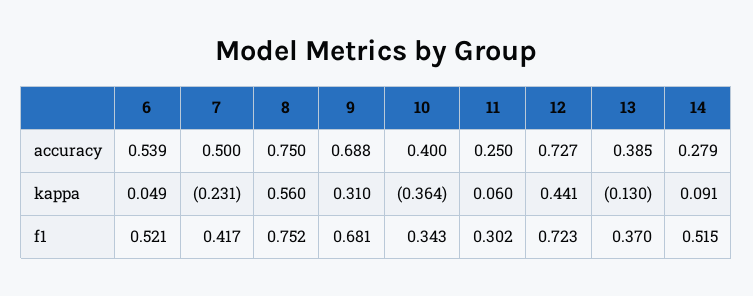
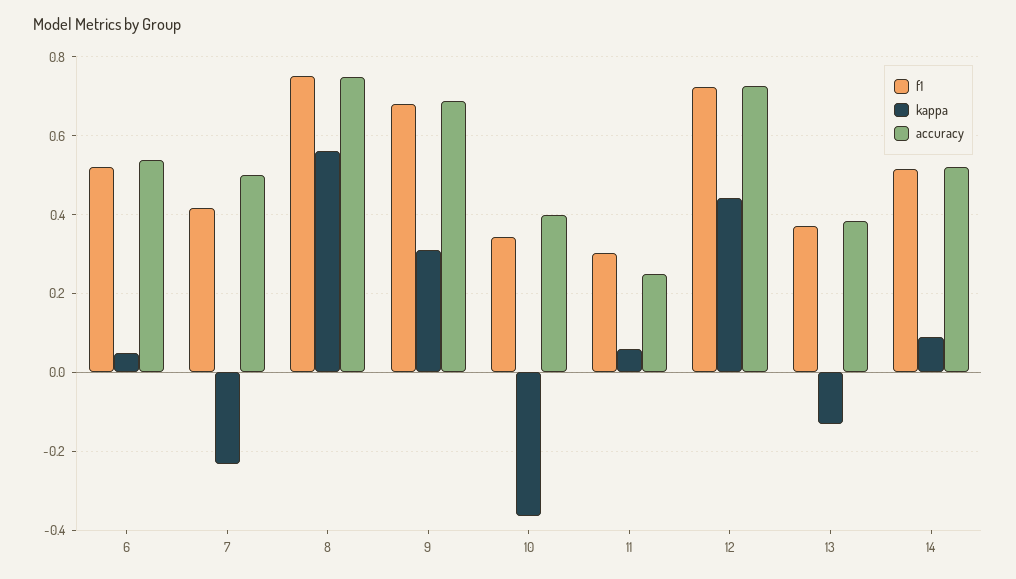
accuracy, 14: 0.279 -> 0.52

